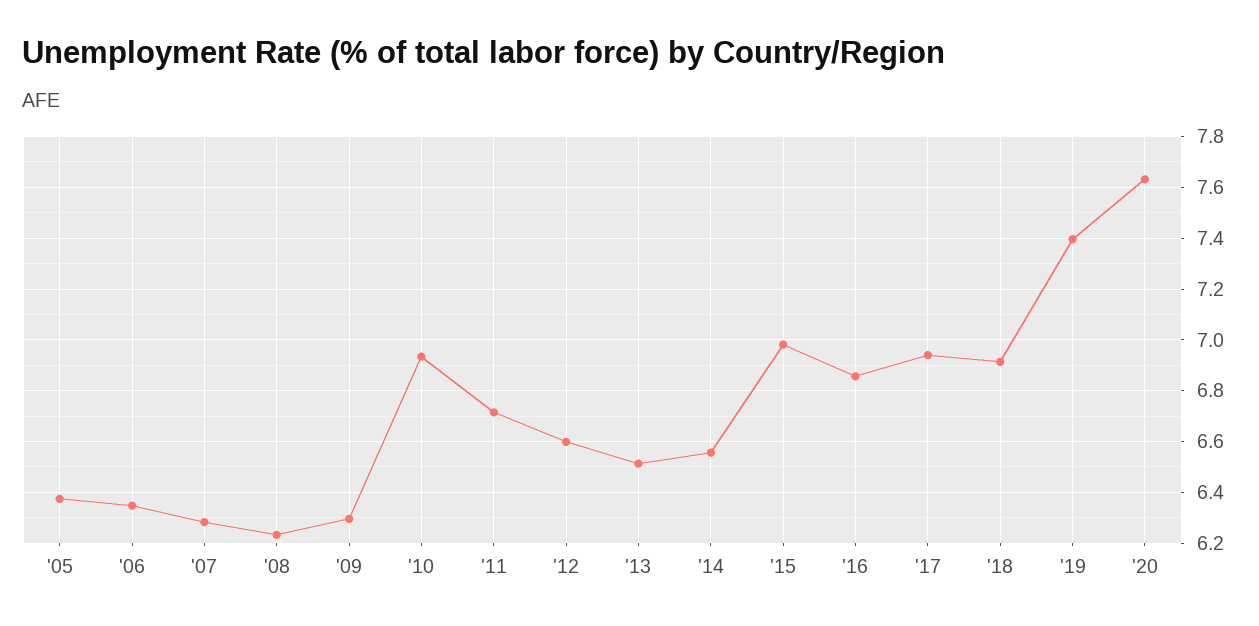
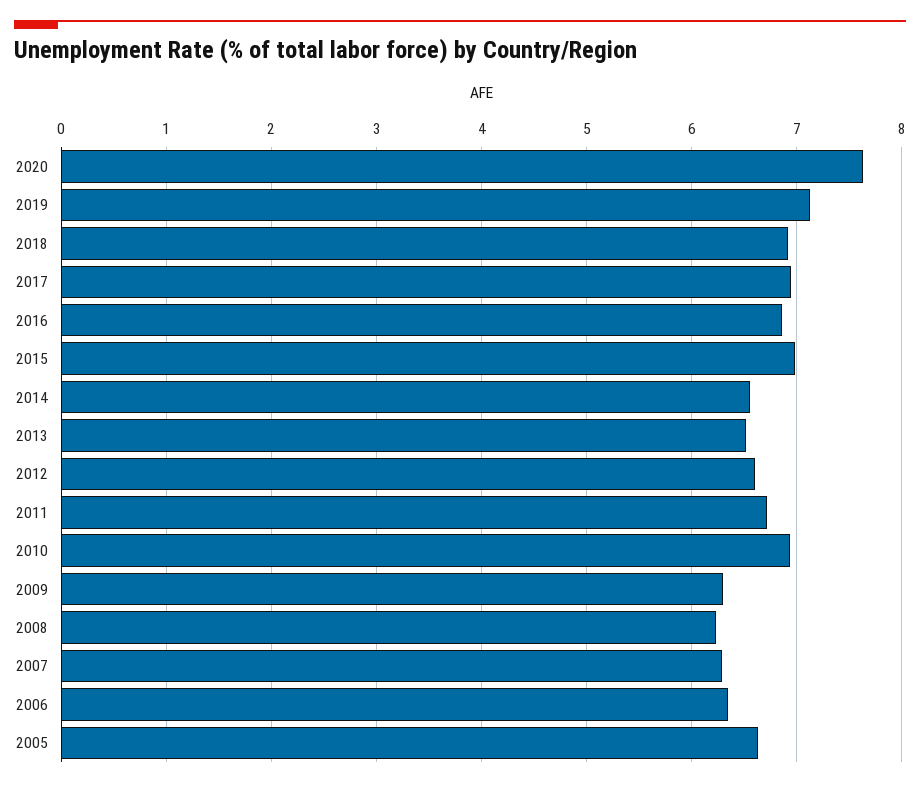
'05: 6.375 -> 6.6
'19: 7.4 -> 7.1

